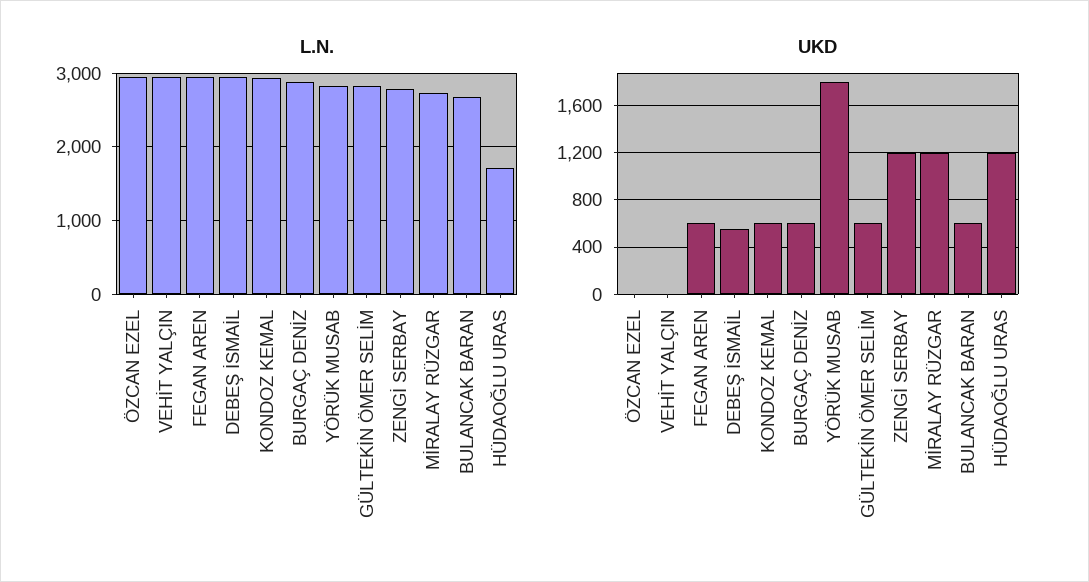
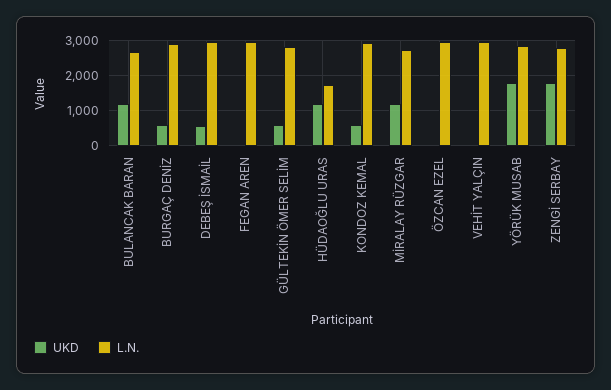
UKD, FEGAN AREN: 600 -> 0
UKD, ZENGİ SERBAY: 1200 -> 1800
UKD, BULANCAK BARAN: 600 -> 1200

